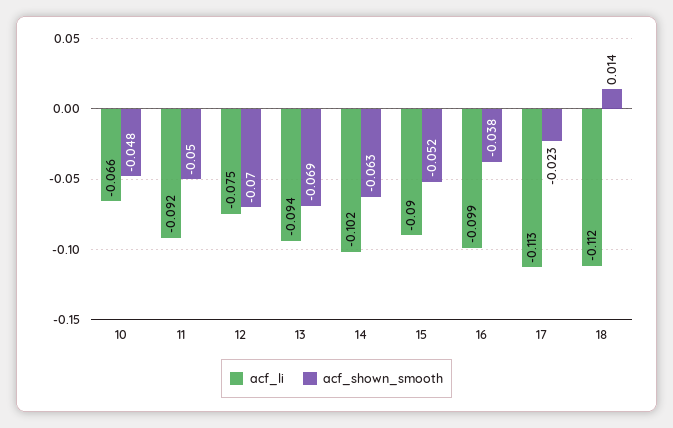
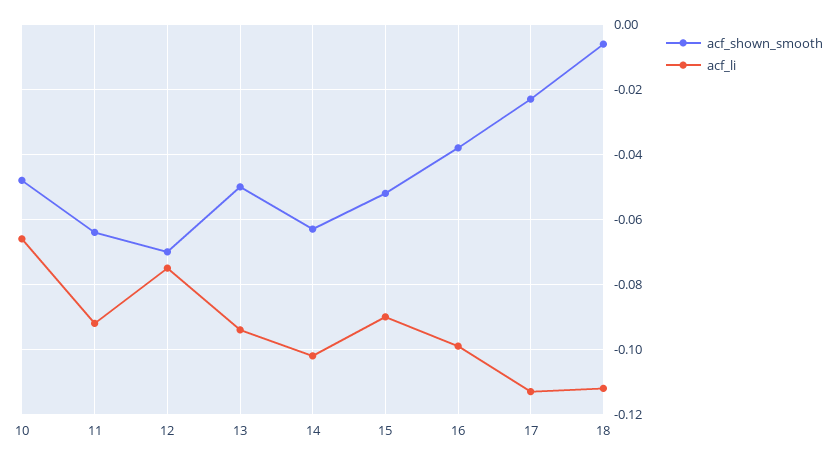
acf_shown_smooth, 11: -0.05 -> -0.065
acf_shown_smooth, 13: -0.069 -> -0.05
acf_shown_smooth, 18: 0.014 -> -0.005

